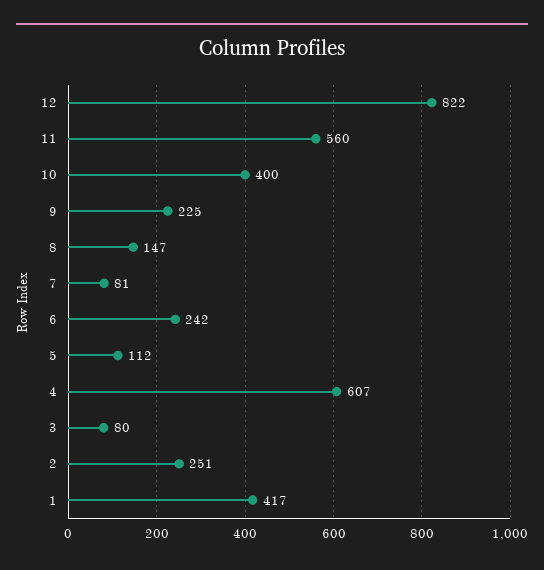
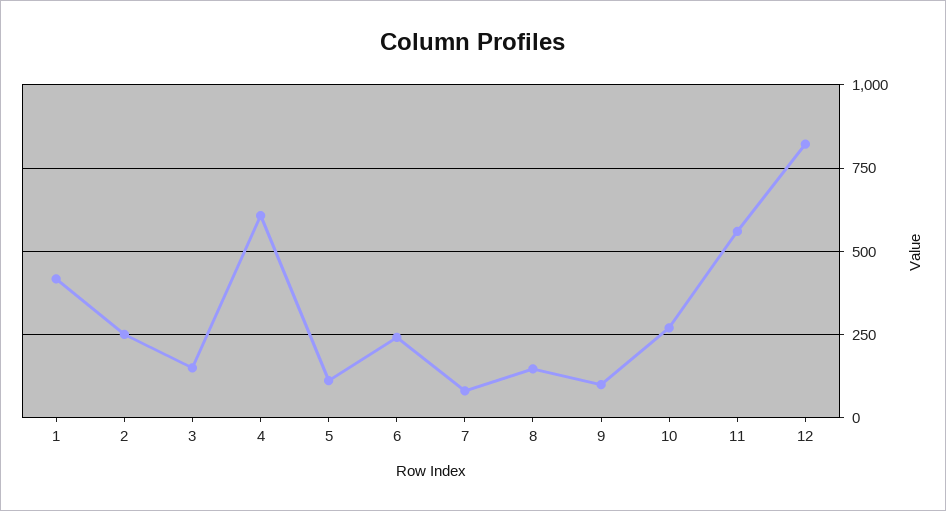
10: 400 -> 275
9: 225 -> 100
3: 80 -> 150

